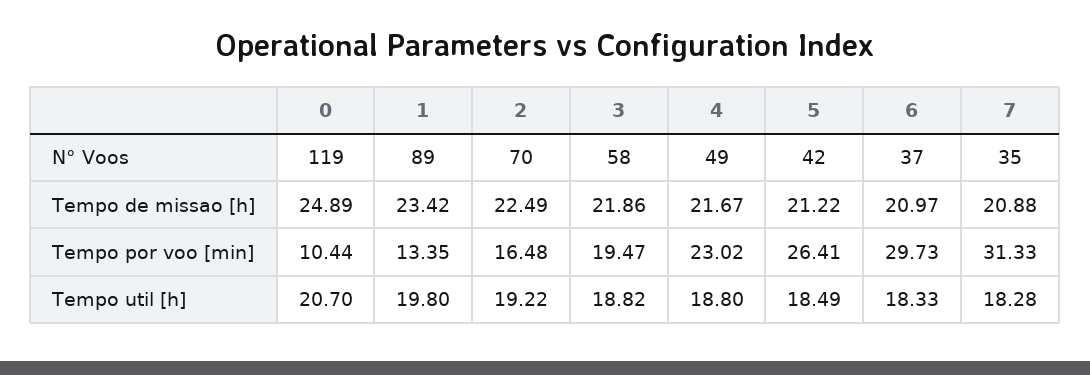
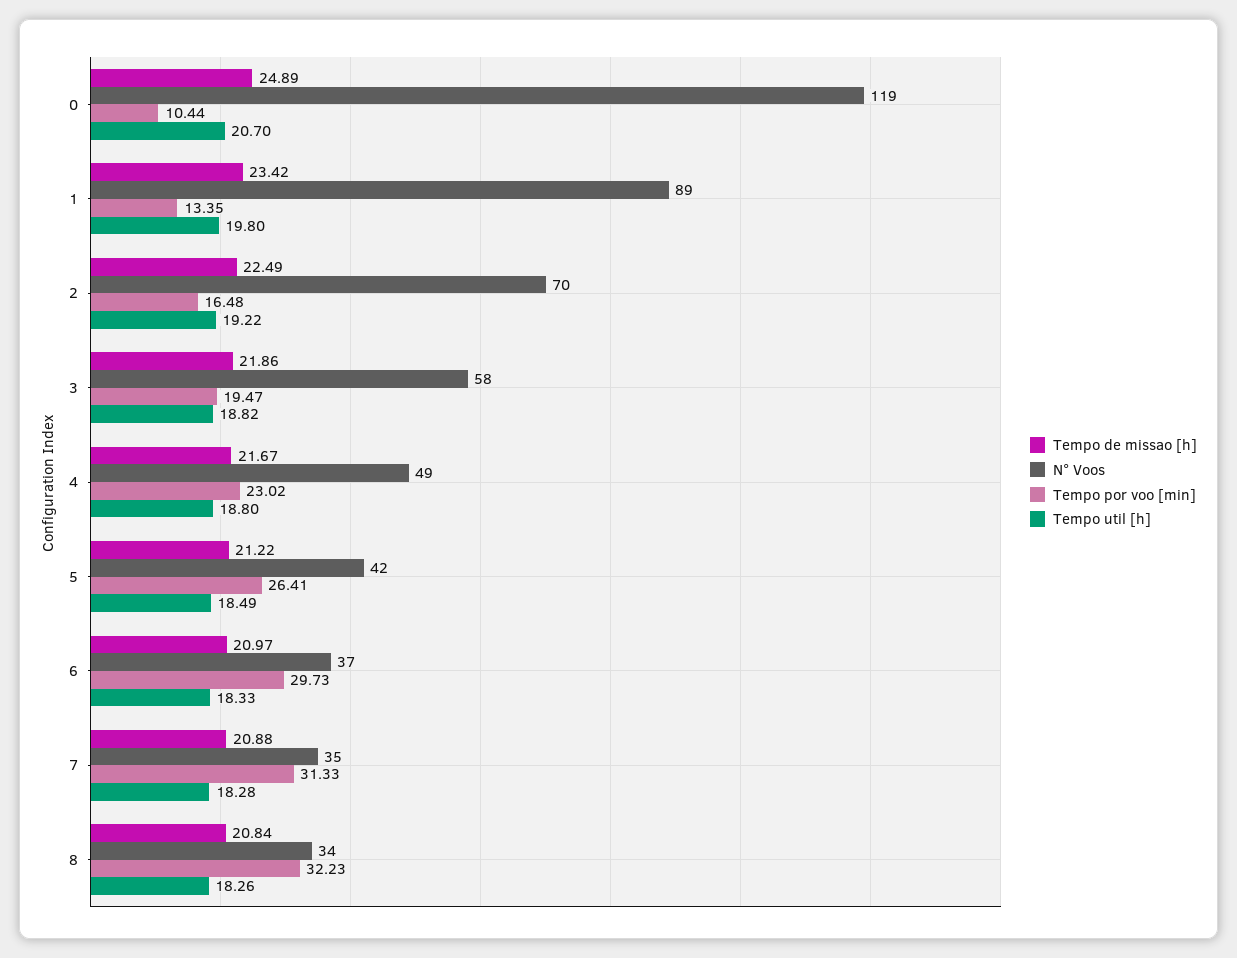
Tempo de missao [h], 8: none -> 20.84
N° Voos, 8: none -> 34
Tempo por voo [min], 8: none -> 32.23
Tempo util [h], 8: none -> 18.26

